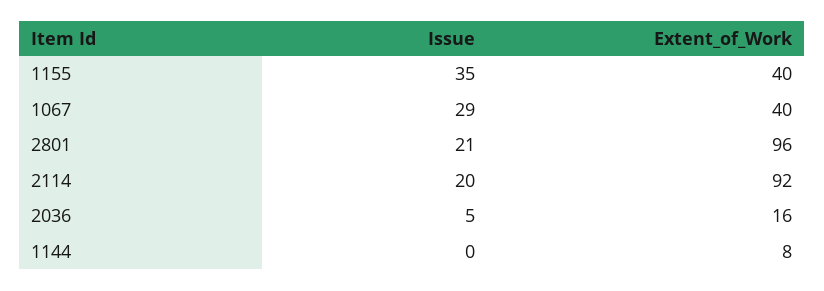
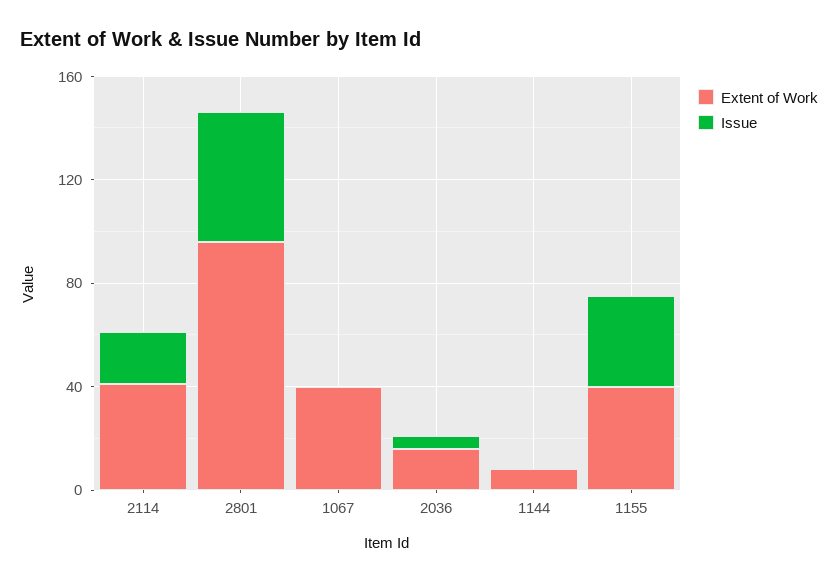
Issue, 1067: 29 -> 0
Issue, 2801: 21 -> 50
Extent_of_Work, 2114: 92 -> 40

